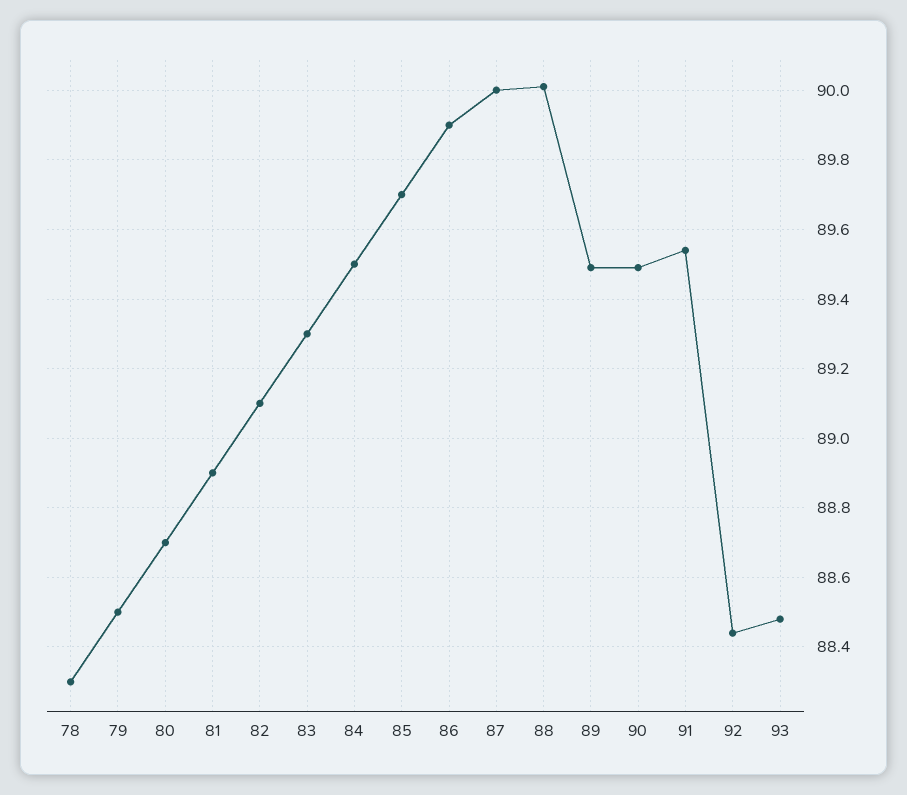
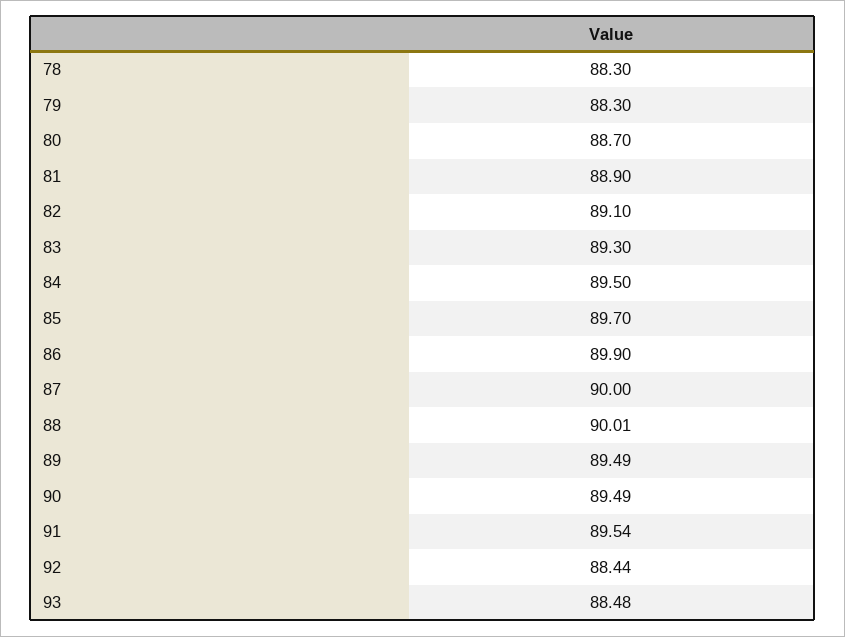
79: 88.5 -> 88.3

